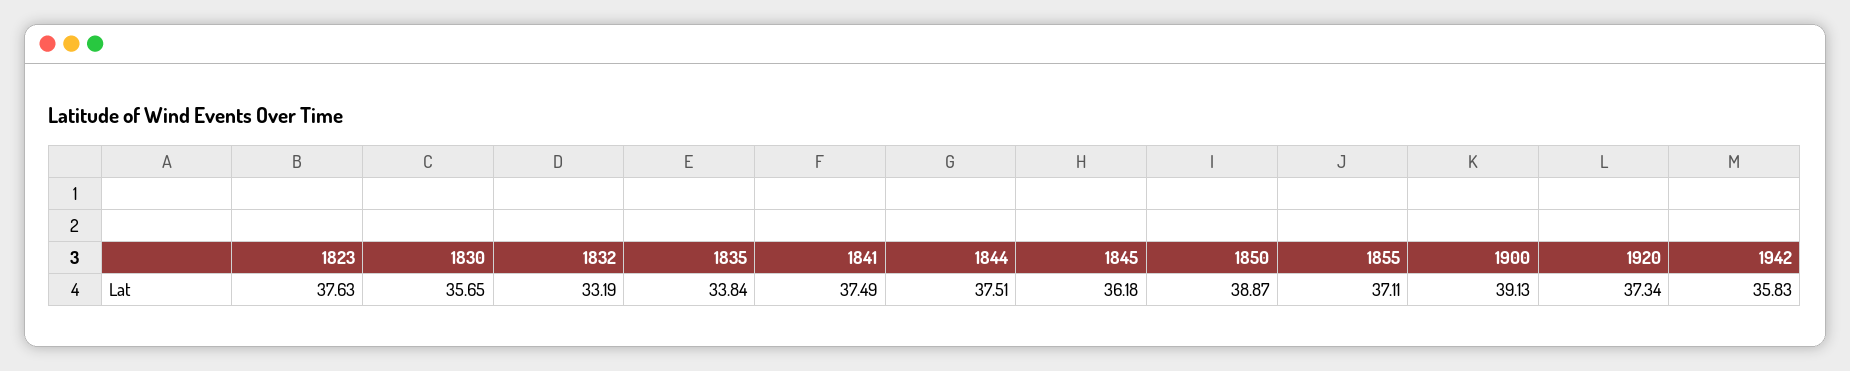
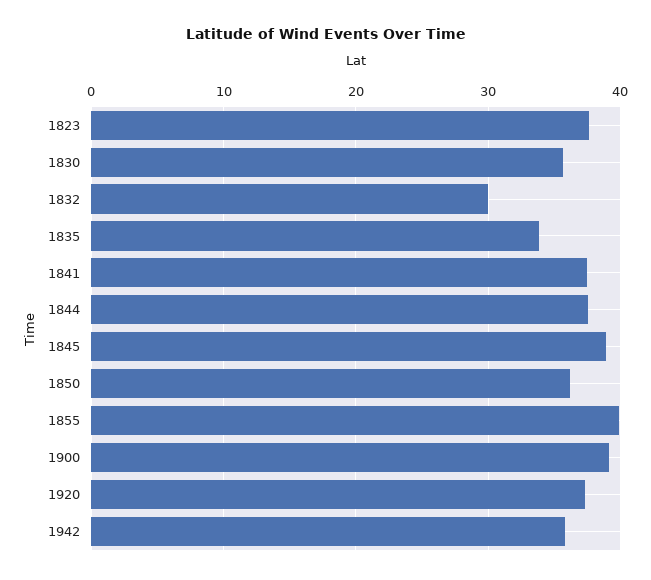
1832: 33.19 -> 30
1845: 36.18 -> 39
1850: 38.87 -> 36
1855: 37.11 -> 40

